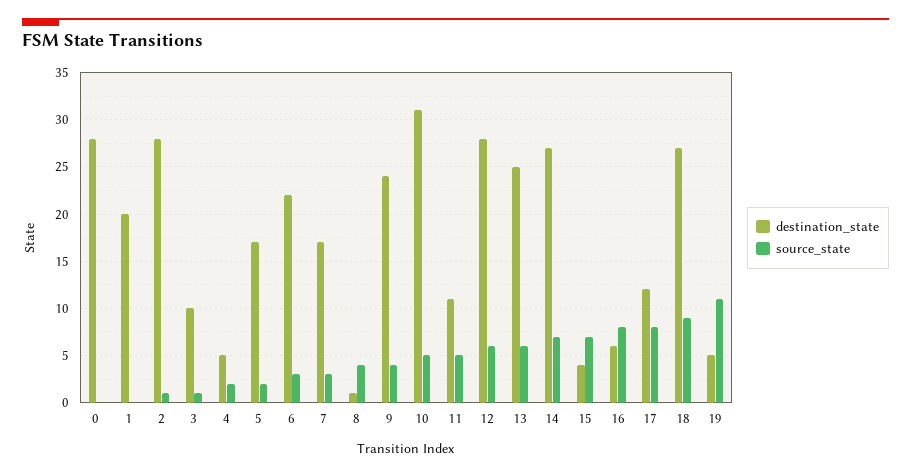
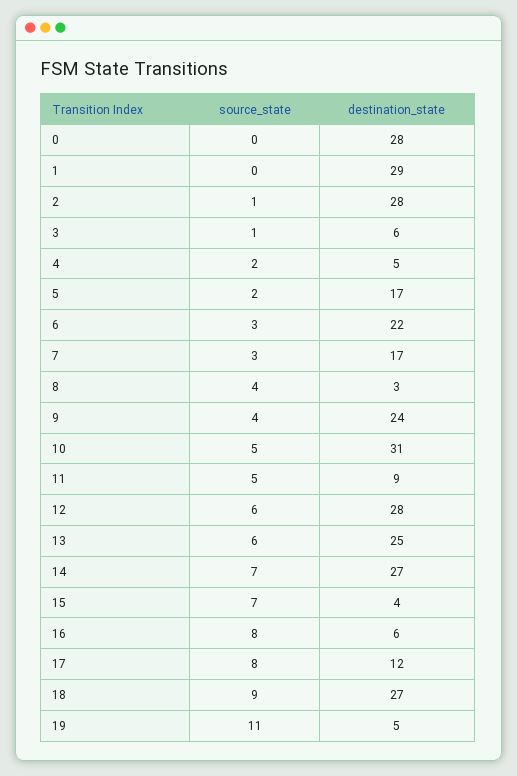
destination_state, 1: 20 -> 29
destination_state, 3: 10 -> 6
destination_state, 8: 1 -> 3
destination_state, 11: 11 -> 9

